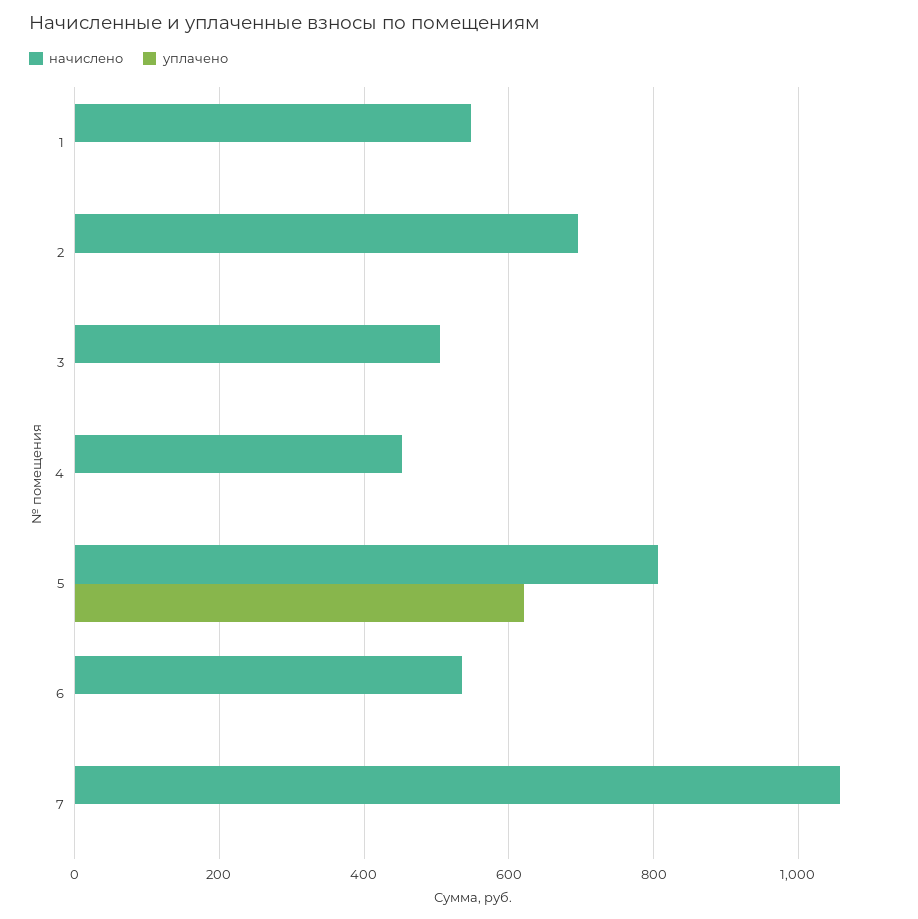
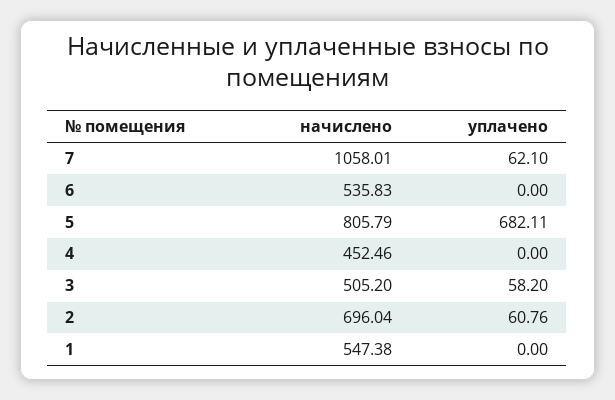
уплачено, 2: 0 -> 60.76
уплачено, 3: 0 -> 58.2
уплачено, 5: 620 -> 682.11
уплачено, 7: 0 -> 62.1

